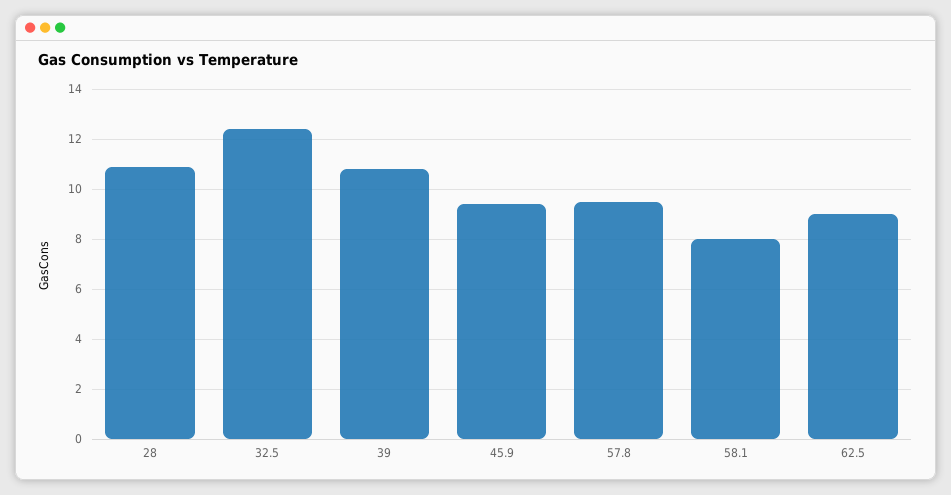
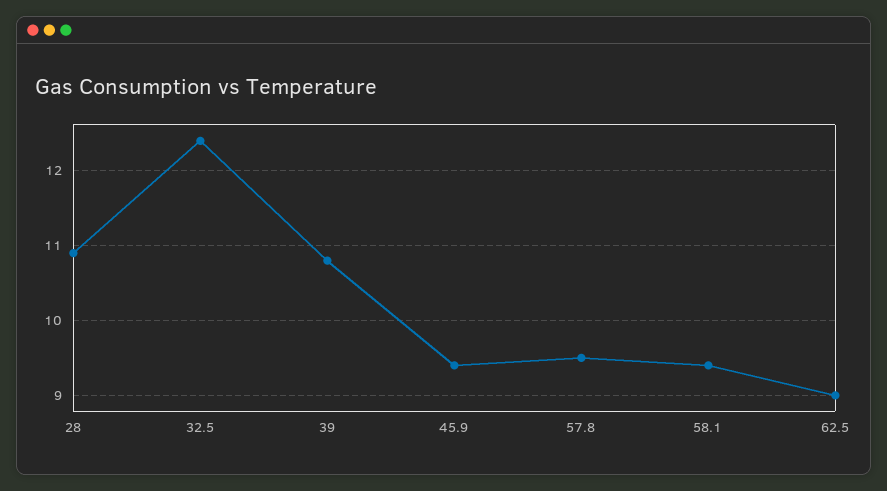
58.1: 8 -> 9.4

